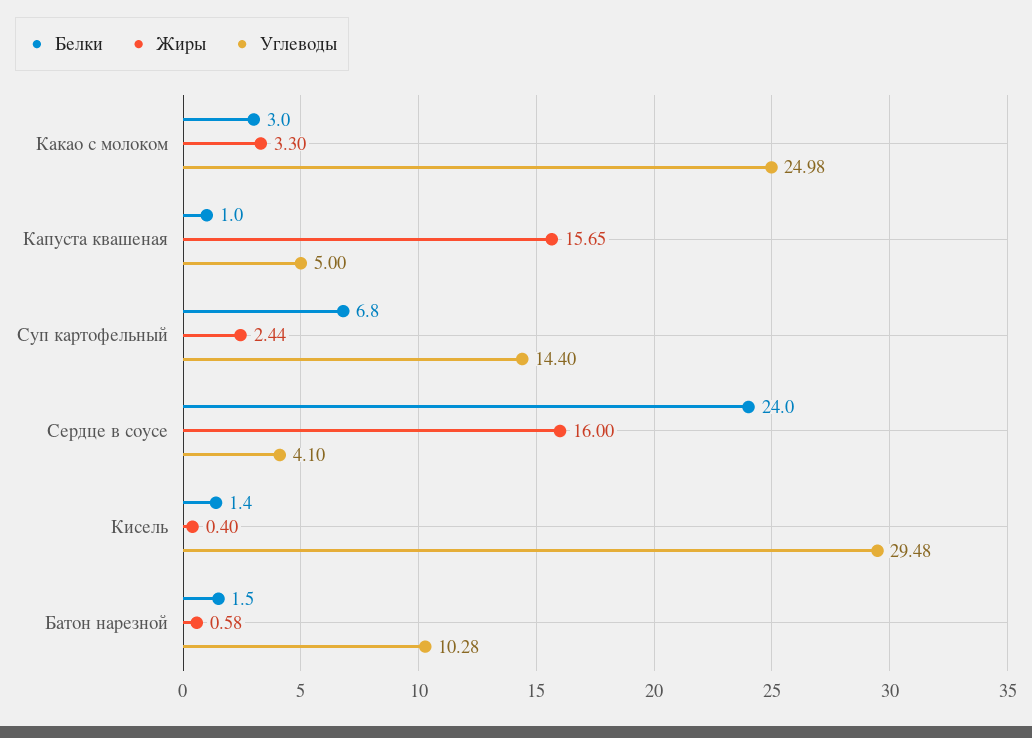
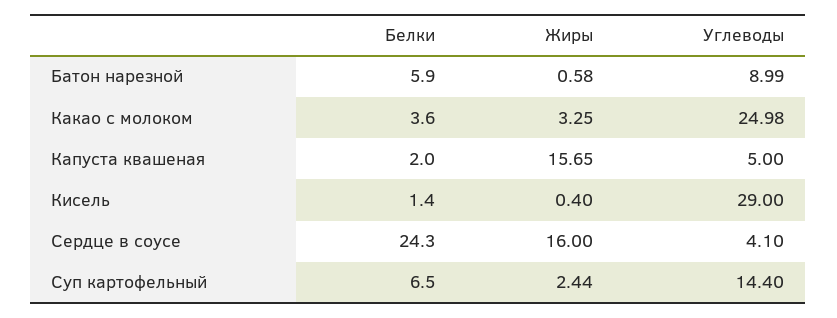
Белки, Какао с молоком: 3 -> 3.6
Жиры, Какао с молоком: 3.3 -> 3.25
Белки, Капуста квашеная: 1 -> 2
Белки, Суп картофельный: 6.8 -> 6.5
Белки, Сердце в соусе: 24 -> 24.3
Углеводы, Кисель: 29.48 -> 29
Белки, Батон нарезной: 1.5 -> 5.9
Углеводы, Батон нарезной: 10.28 -> 8.99

